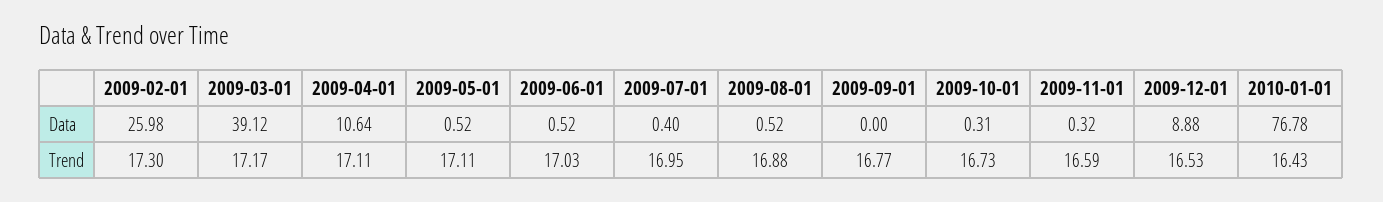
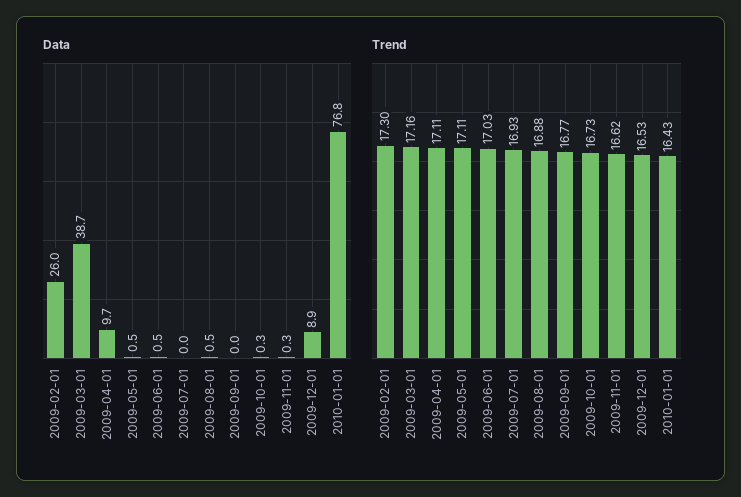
Data, 2009-03-01: 39.12 -> 38.7
Data, 2009-04-01: 10.64 -> 9.7
Data, 2009-07-01: 0.4 -> 0
Trend, 2009-03-01: 17.17 -> 17.16
Trend, 2009-07-01: 16.95 -> 16.93
Trend, 2009-11-01: 16.59 -> 16.62

